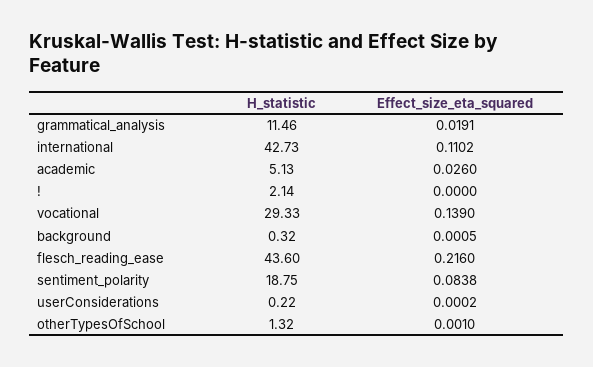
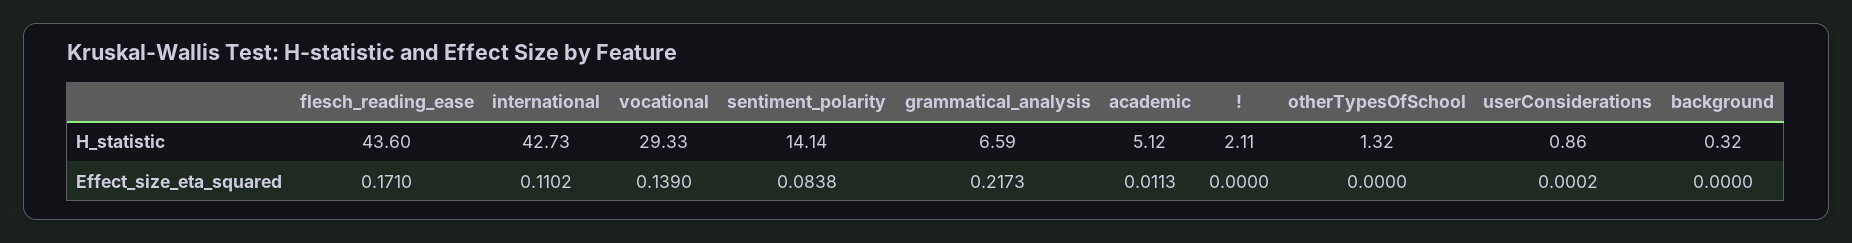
H_statistic, grammatical_analysis: 11.46 -> 6.59
Effect_size_eta_squared, grammatical_analysis: 0.0191 -> 0.2173
H_statistic, academic: 5.13 -> 5.12
Effect_size_eta_squared, academic: 0.026 -> 0.0113
H_statistic, !: 2.14 -> 2.11
Effect_size_eta_squared, background: 0.0005 -> 0
Effect_size_eta_squared, flesch_reading_ease: 0.216 -> 0.171
H_statistic, sentiment_polarity: 18.75 -> 14.14
H_statistic, userConsiderations: 0.22 -> 0.86
Effect_size_eta_squared, otherTypesOfSchool: 0.001 -> 0

